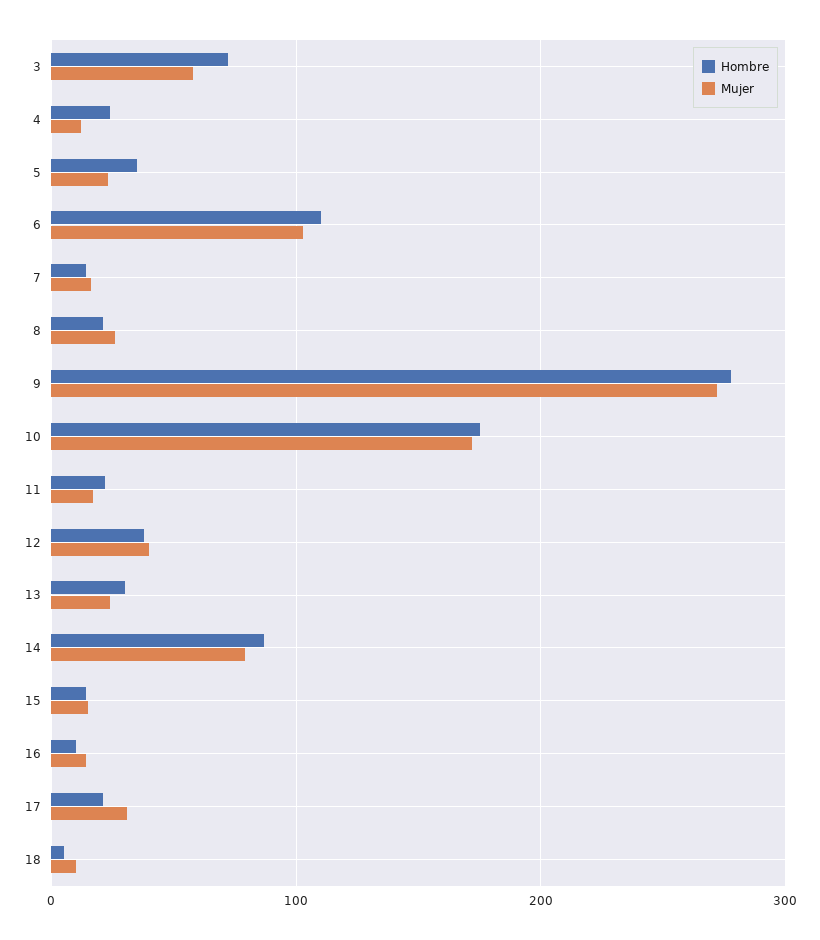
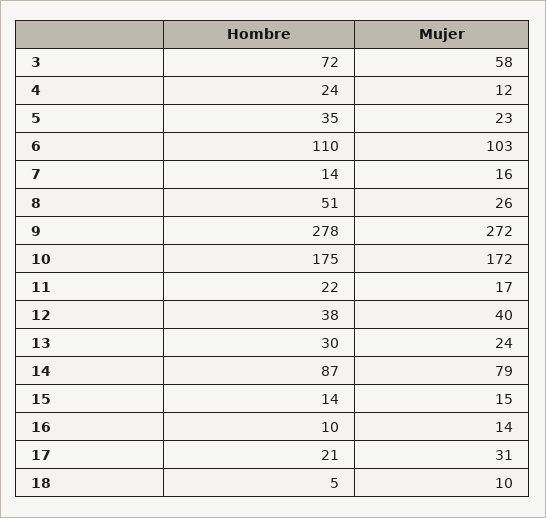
Hombre, 8: 20 -> 51

